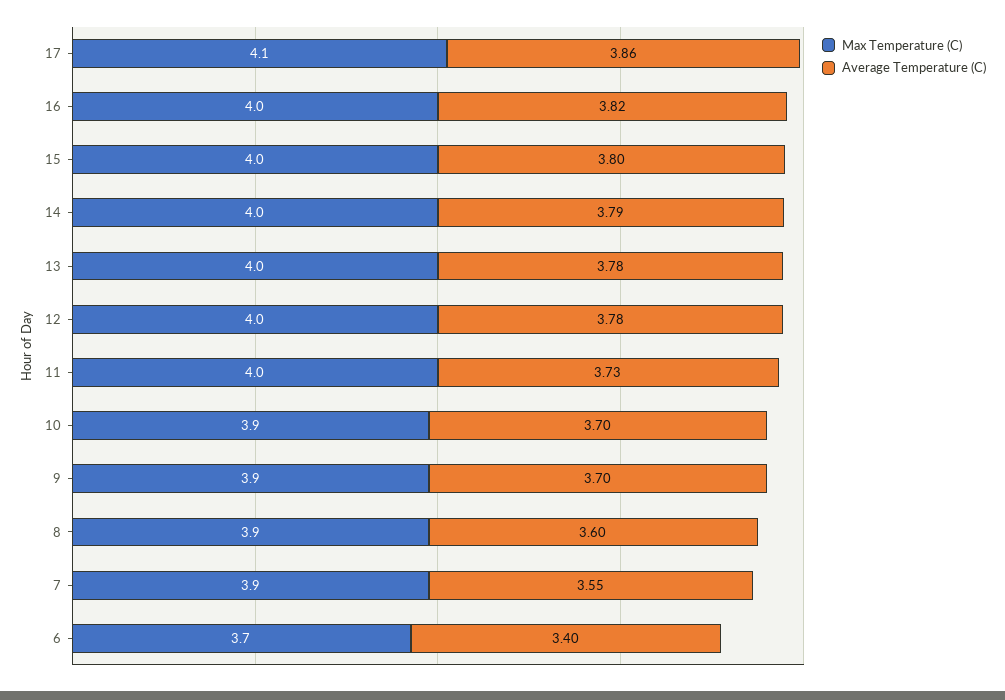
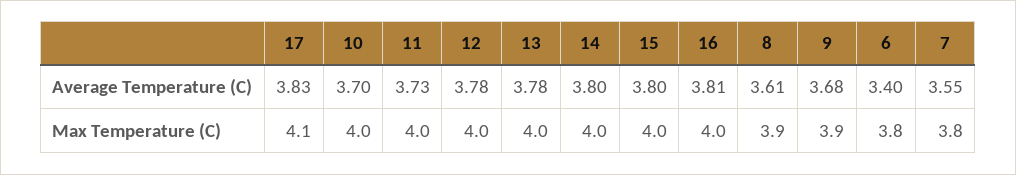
Average Temperature (C), 17: 3.86 -> 3.83
Average Temperature (C), 16: 3.82 -> 3.81
Average Temperature (C), 14: 3.79 -> 3.8
Max Temperature (C), 10: 3.9 -> 4
Average Temperature (C), 9: 3.7 -> 3.68
Average Temperature (C), 8: 3.6 -> 3.61
Max Temperature (C), 7: 3.9 -> 3.8
Max Temperature (C), 6: 3.7 -> 3.8

